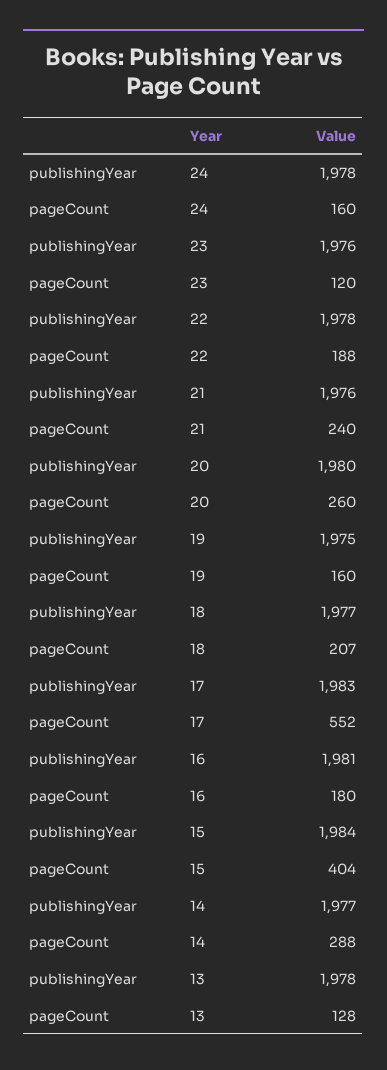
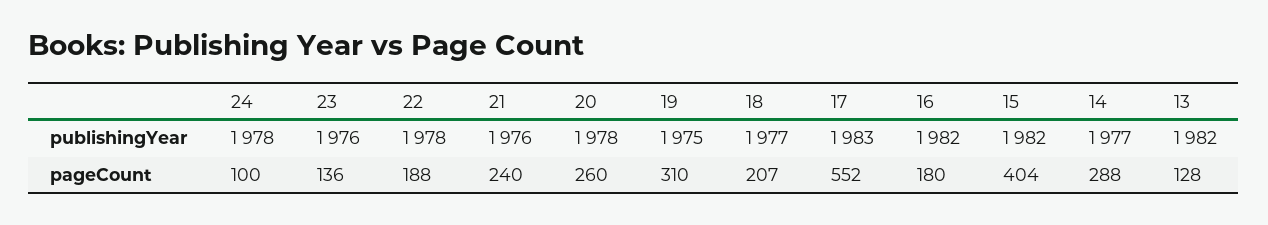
pageCount, 24: 160 -> 100
pageCount, 23: 120 -> 136
publishingYear, 20: 1980 -> 1978
pageCount, 19: 160 -> 310
publishingYear, 16: 1981 -> 1982
publishingYear, 15: 1984 -> 1982
publishingYear, 13: 1978 -> 1982

